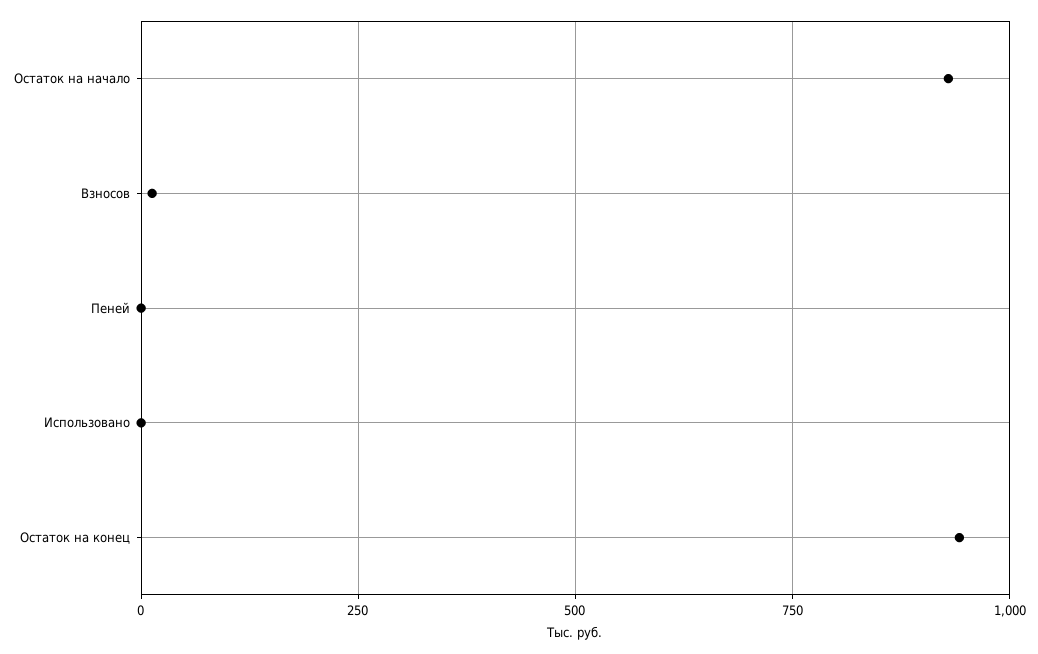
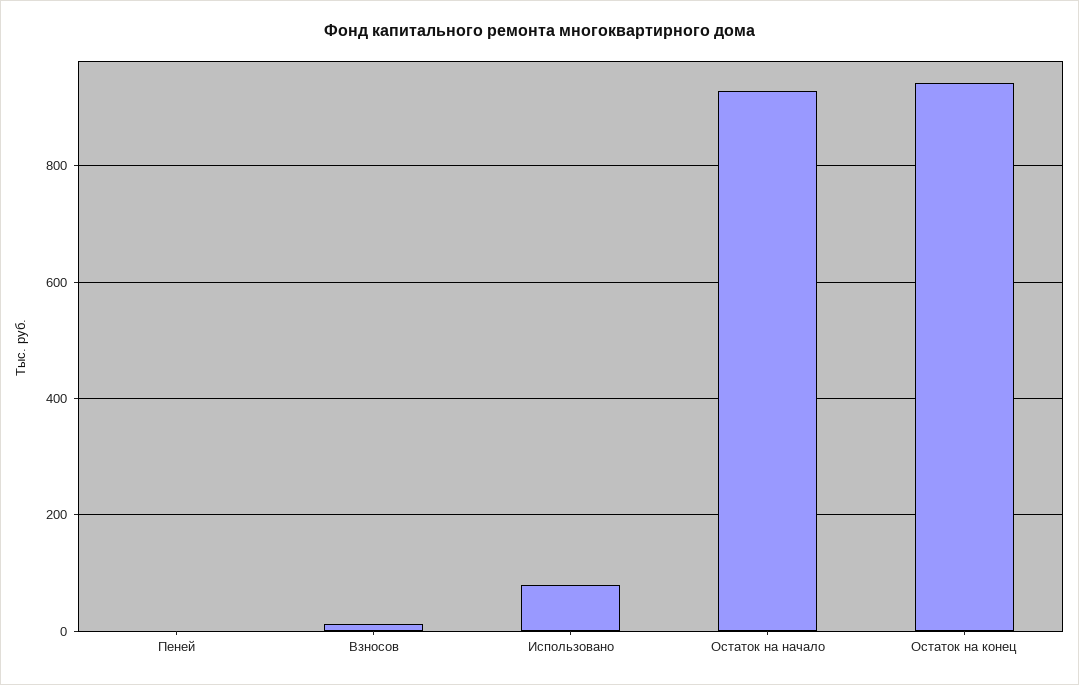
Использовано: 0 -> 80

